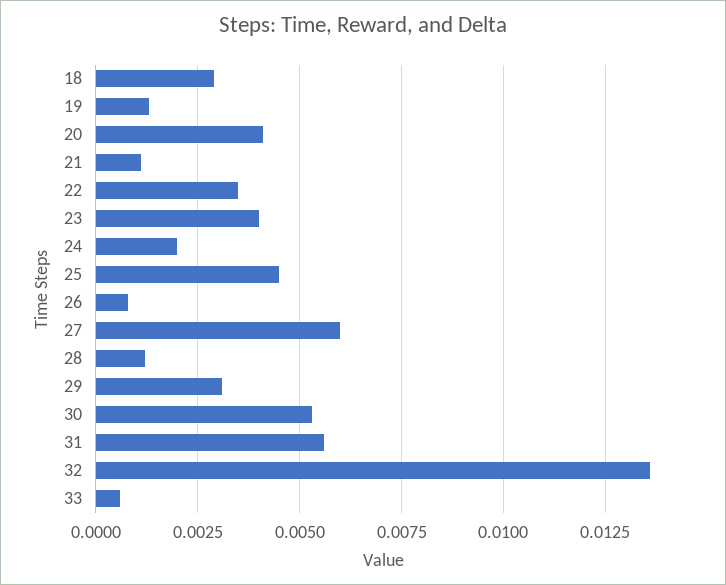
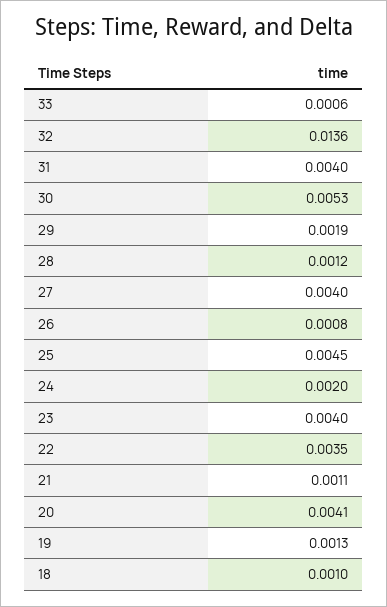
18: 0.003 -> 0.001
27: 0.006 -> 0.004
29: 0.003 -> 0.0019
31: 0.0055 -> 0.004

